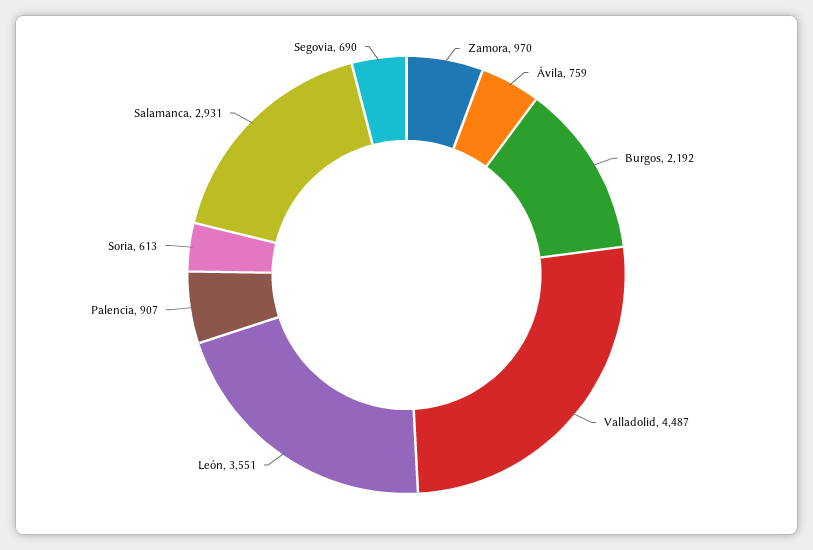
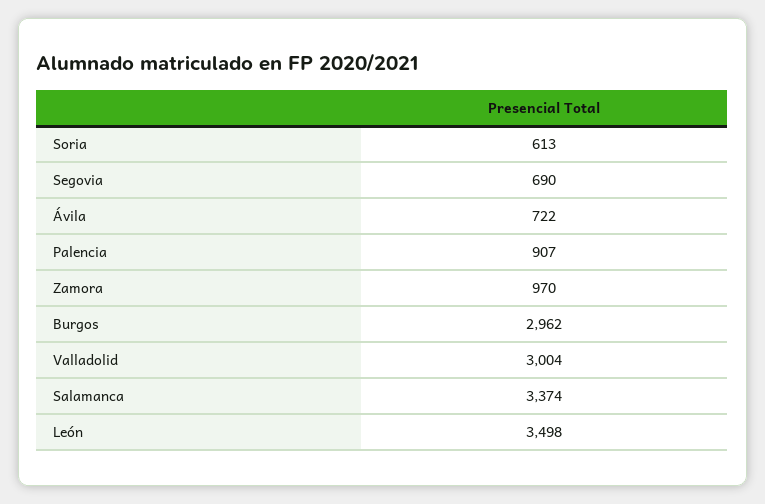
Ávila: 759 -> 722
Burgos: 2192 -> 2962
Valladolid: 4487 -> 3004
León: 3551 -> 3498
Salamanca: 2931 -> 3374

